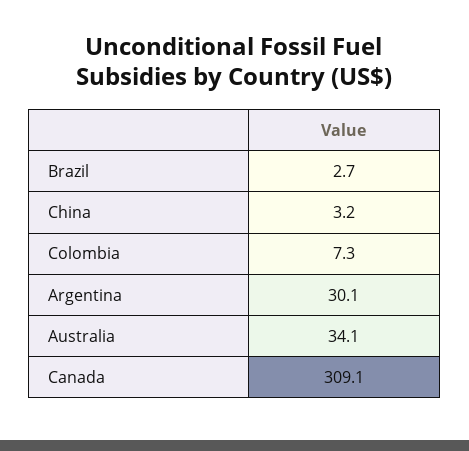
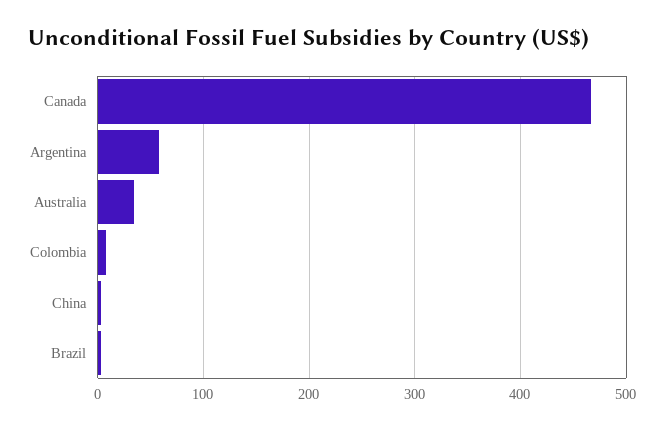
Argentina: 30.1 -> 60
Canada: 309.1 -> 470

